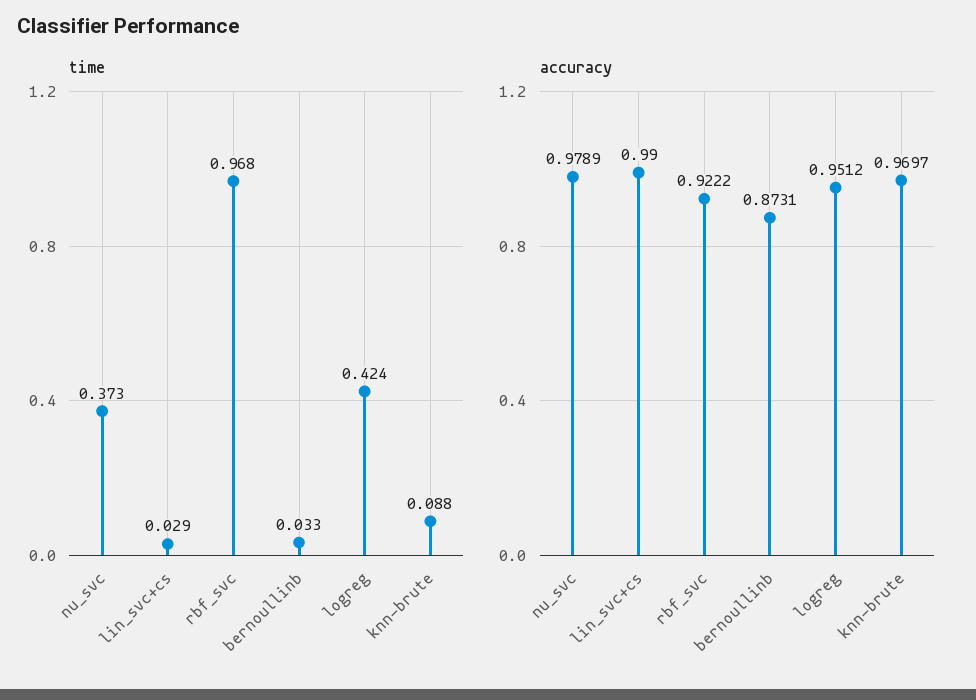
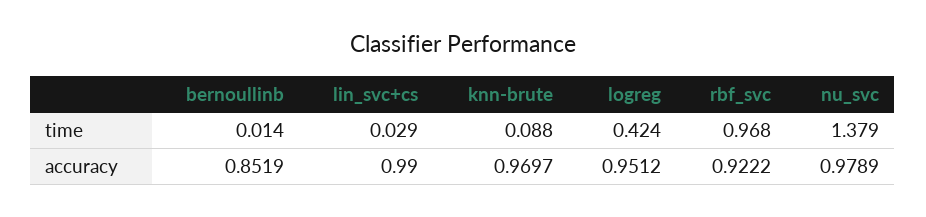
time, nu_svc: 0.373 -> 1.379
time, bernoullinb: 0.033 -> 0.014
accuracy, bernoullinb: 0.8731 -> 0.8519

